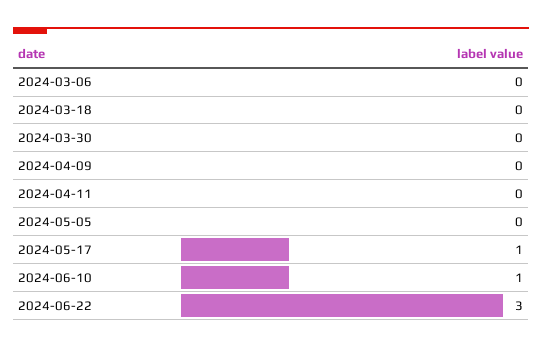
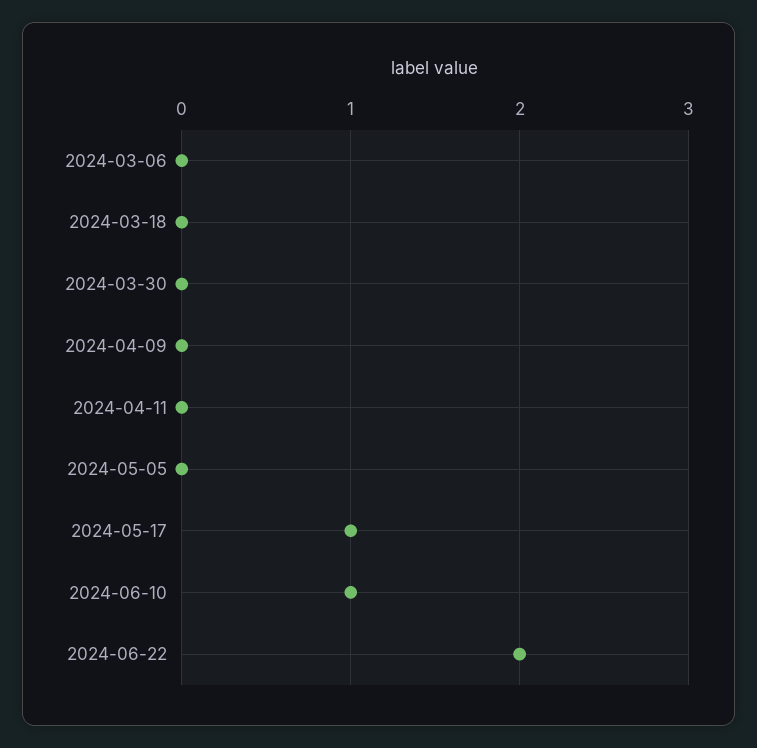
2024-06-22: 3 -> 2

